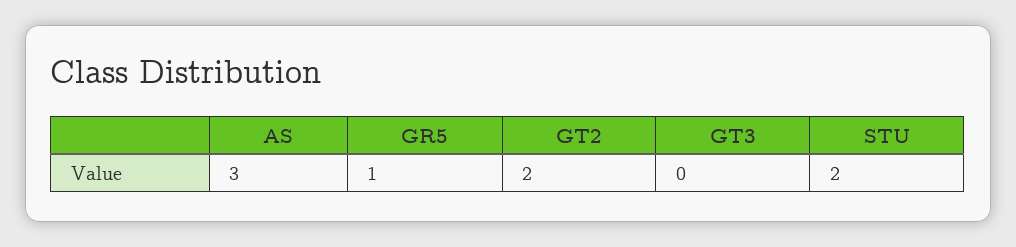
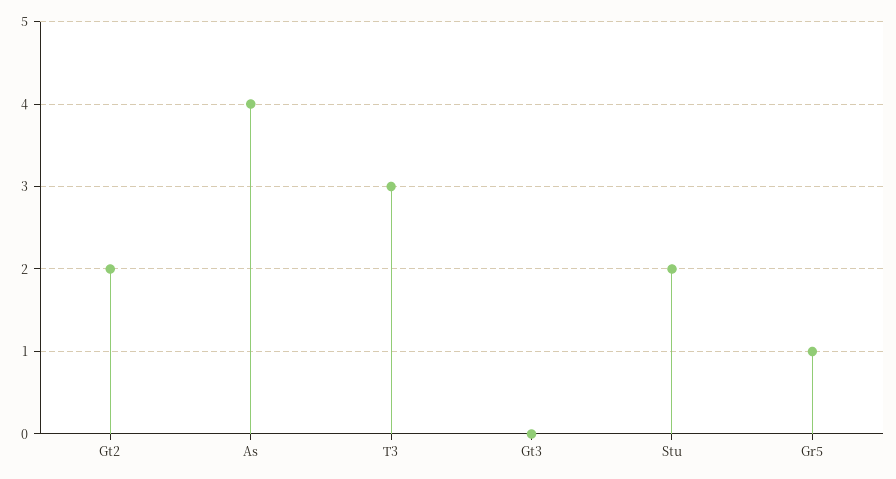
AS: 3 -> 4
T3: none -> 3

